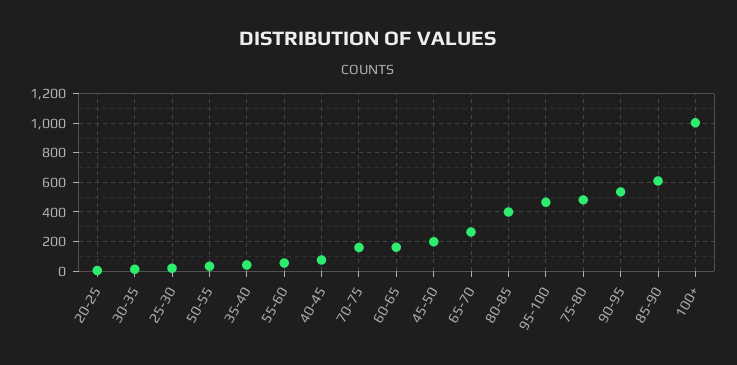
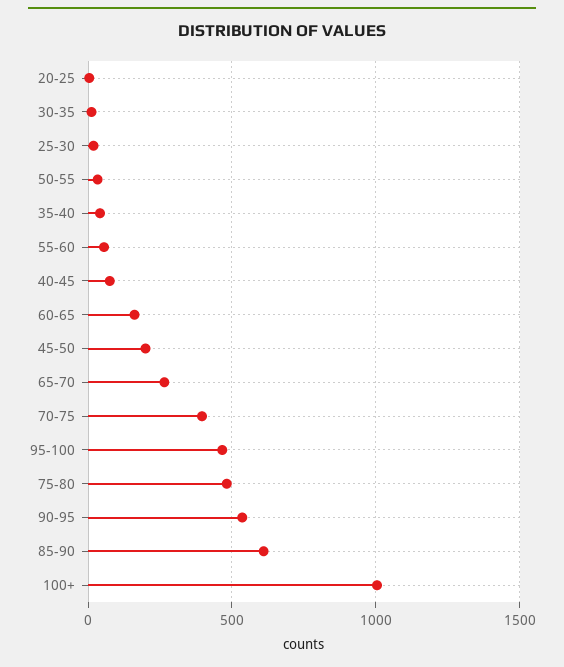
70-75: 150 -> 400
80-85: 400 -> none

